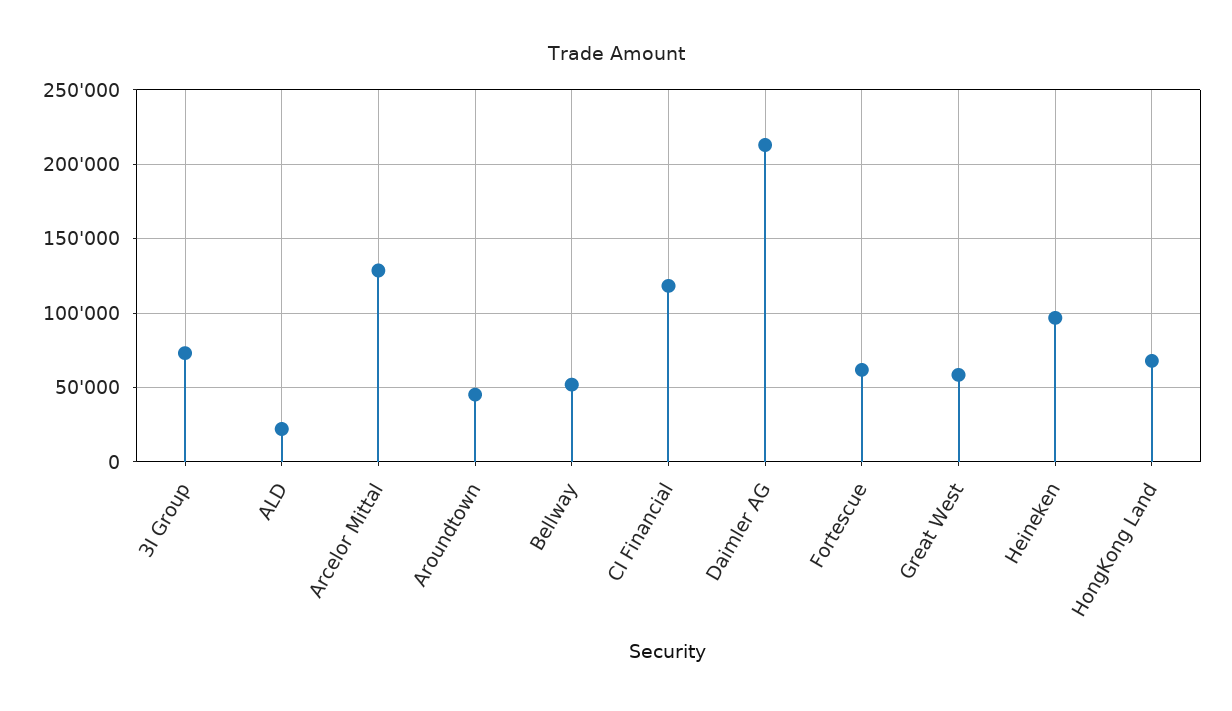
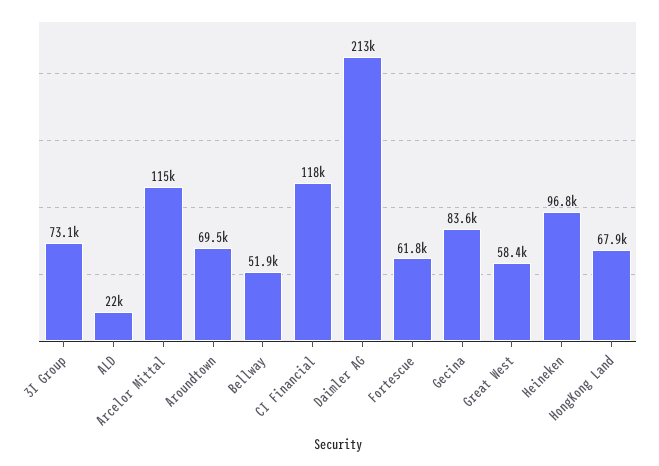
Arcelor Mittal: 130000 -> 115000
Aroundtown: 45000 -> 69500
Gecina: none -> 83600

